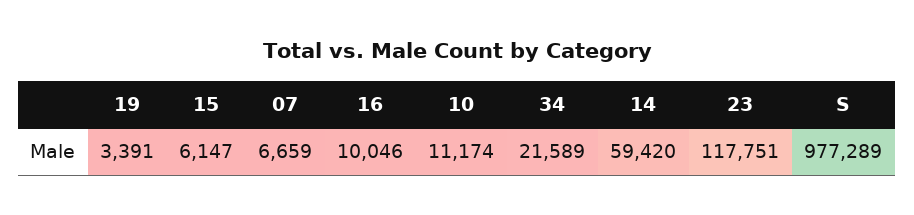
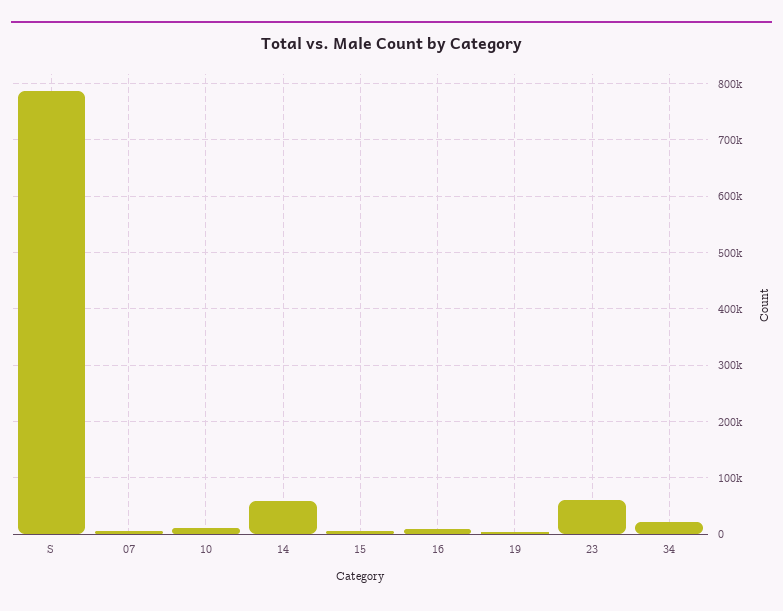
23: 117751 -> 60000
S: 977289 -> 780000

